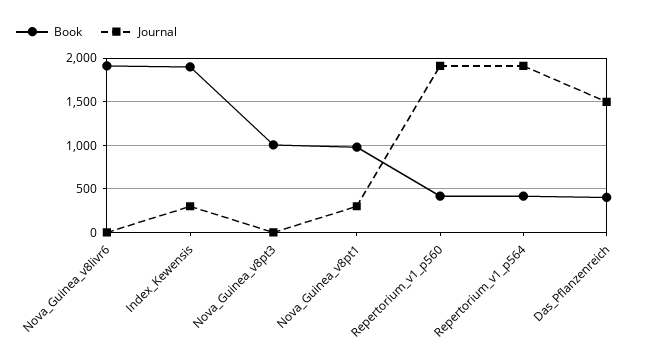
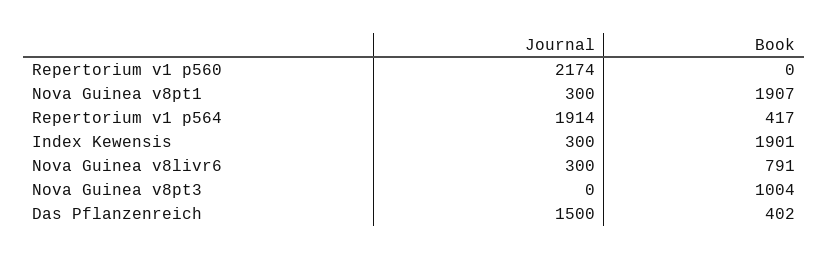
Book, Nova_Guinea_v8livr6: 1900 -> 791
Journal, Nova_Guinea_v8livr6: 0 -> 300
Book, Nova_Guinea_v8pt1: 1000 -> 1907
Book, Repertorium_v1_p560: 400 -> 0
Journal, Repertorium_v1_p560: 1900 -> 2174

